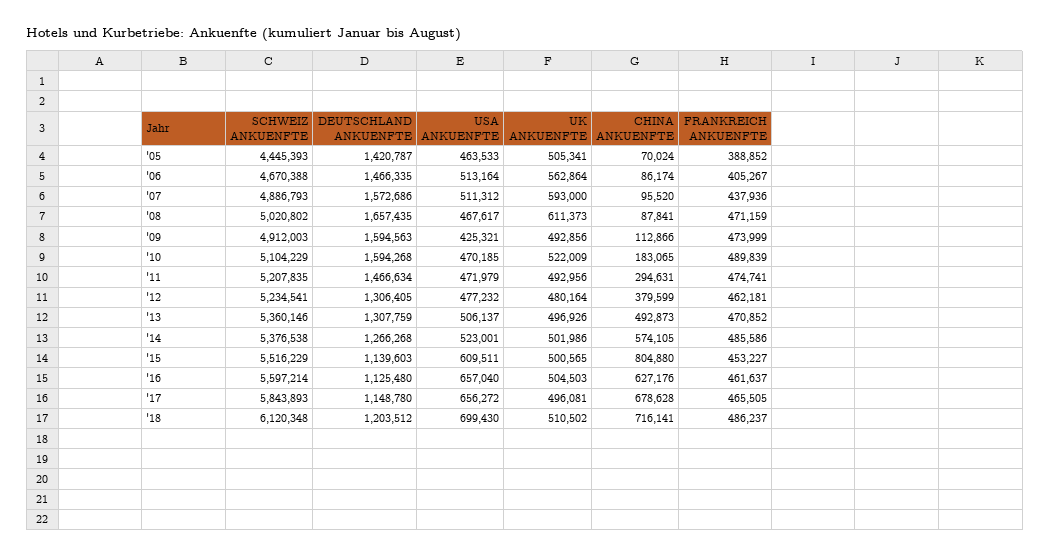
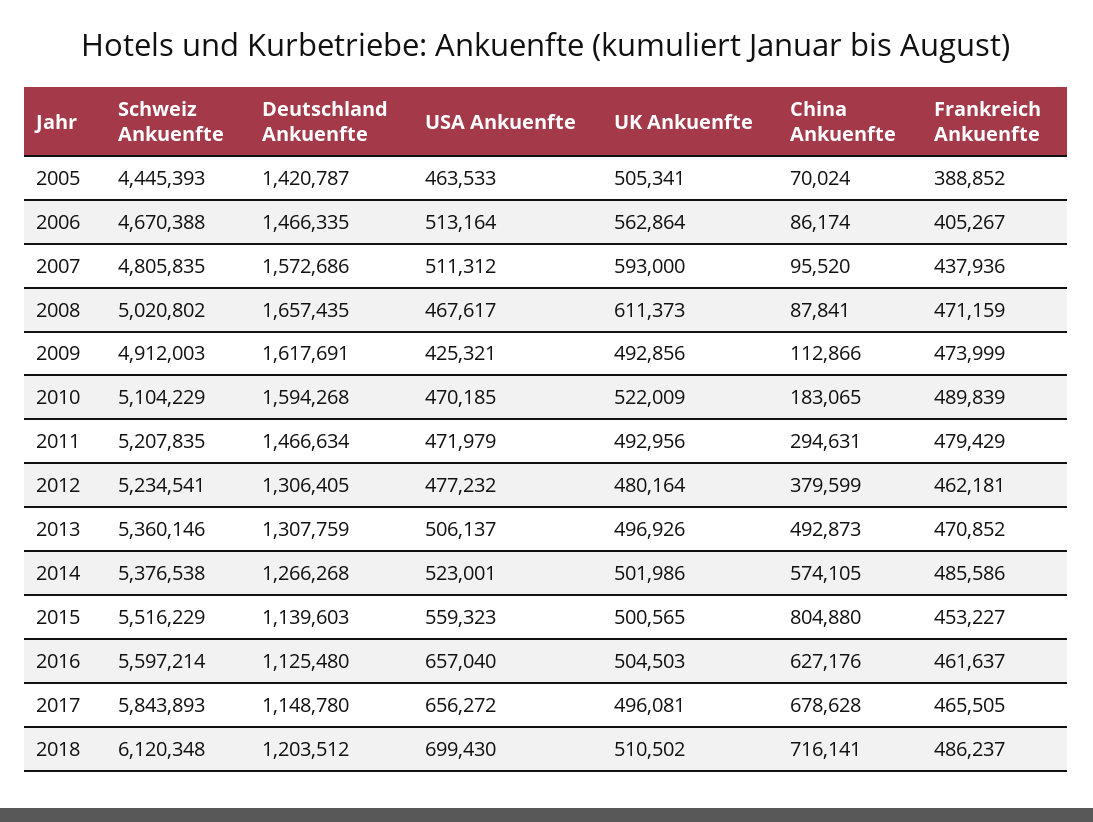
SCHWEIZ ANKUENFTE, '07: 4886793 -> 4805835
DEUTSCHLAND ANKUENFTE, '09: 1594563 -> 1617691
FRANKREICH ANKUENFTE, '11: 474741 -> 479429
USA ANKUENFTE, '15: 609511 -> 559323

